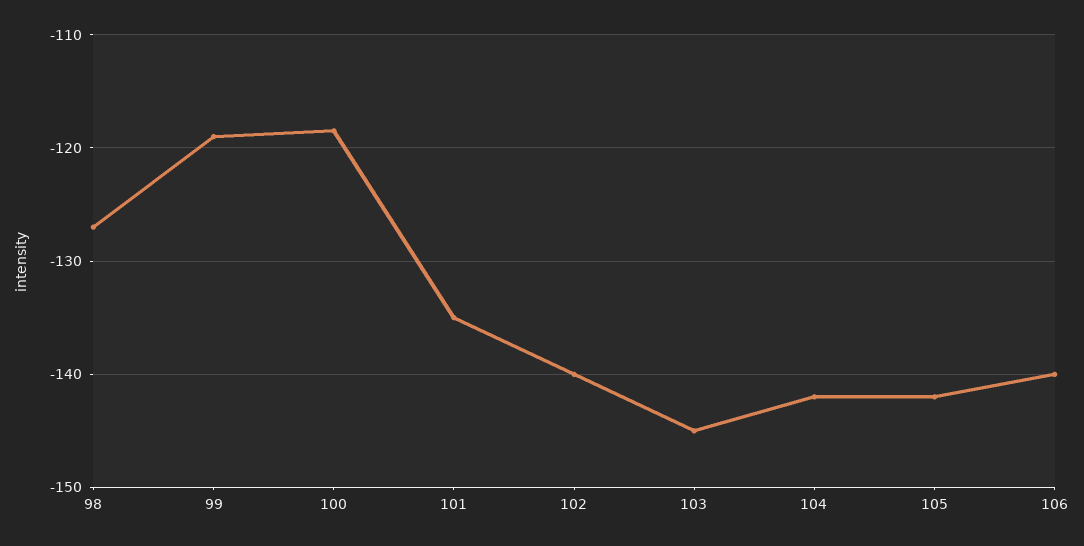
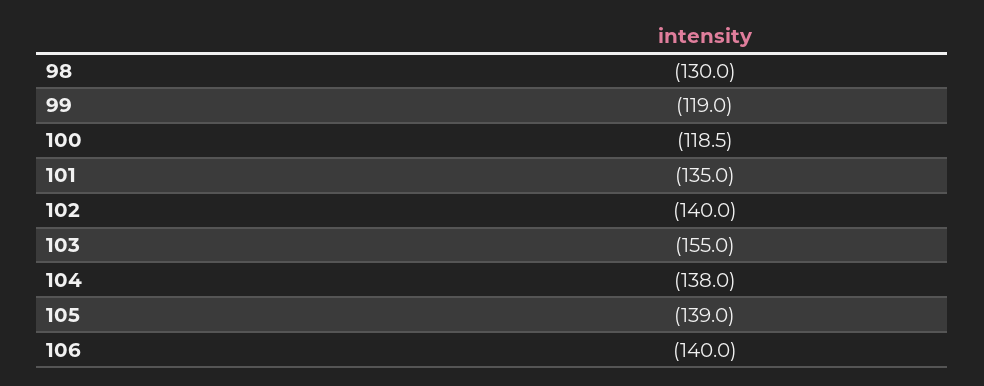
98: -127 -> -130
103: -145 -> -155
104: -142 -> -138
105: -142 -> -139

